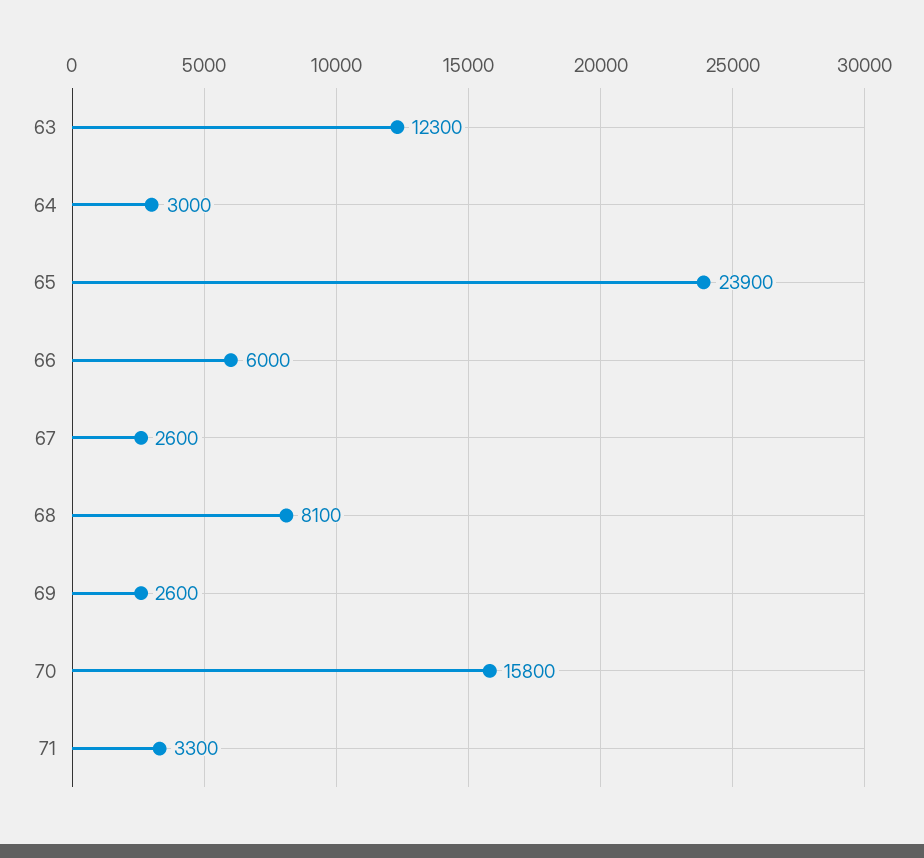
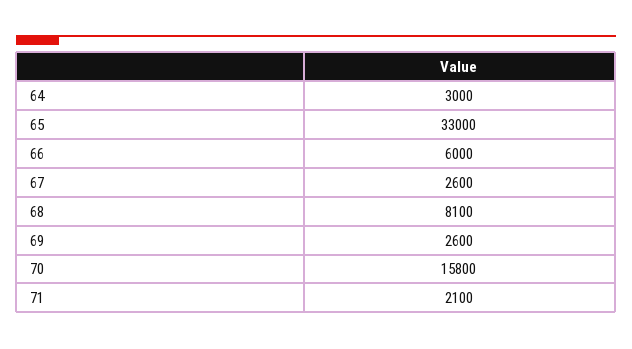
63: 12300 -> none
65: 23900 -> 33000
71: 3300 -> 2100

